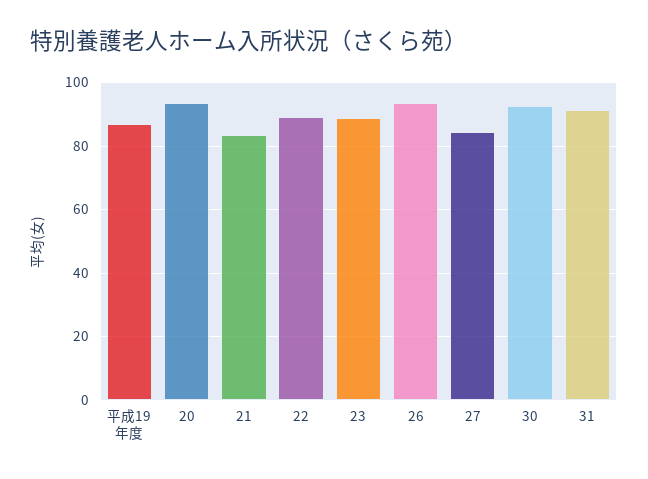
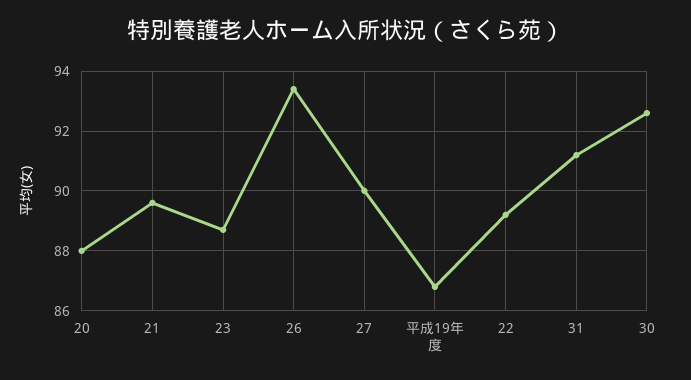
20: 94 -> 88
21: 84 -> 89.5
27: 84 -> 90

